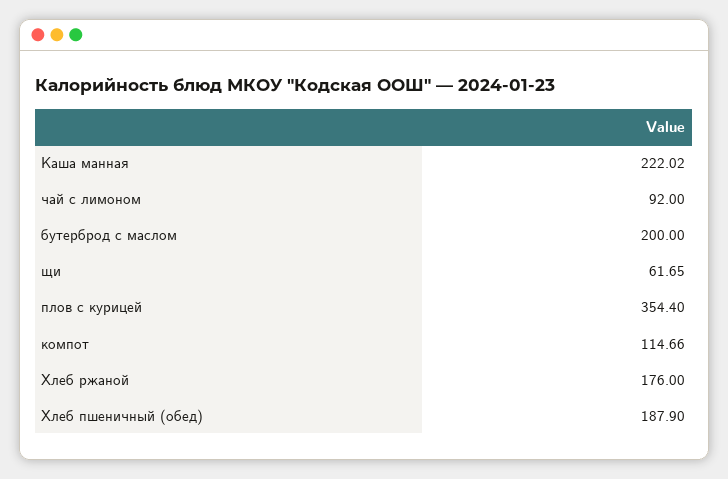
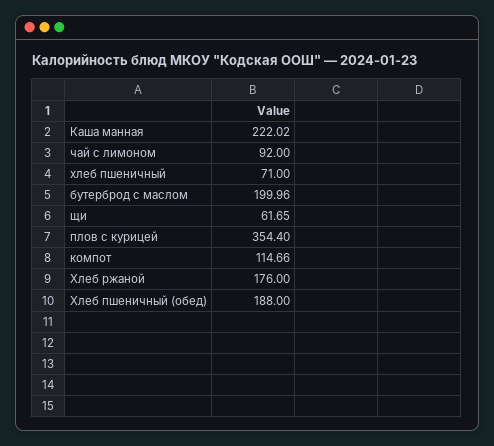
бутерброд с маслом: 200 -> 199.96
Хлеб пшеничный (обед): 187.9 -> 188
хлеб пшеничный: none -> 71

